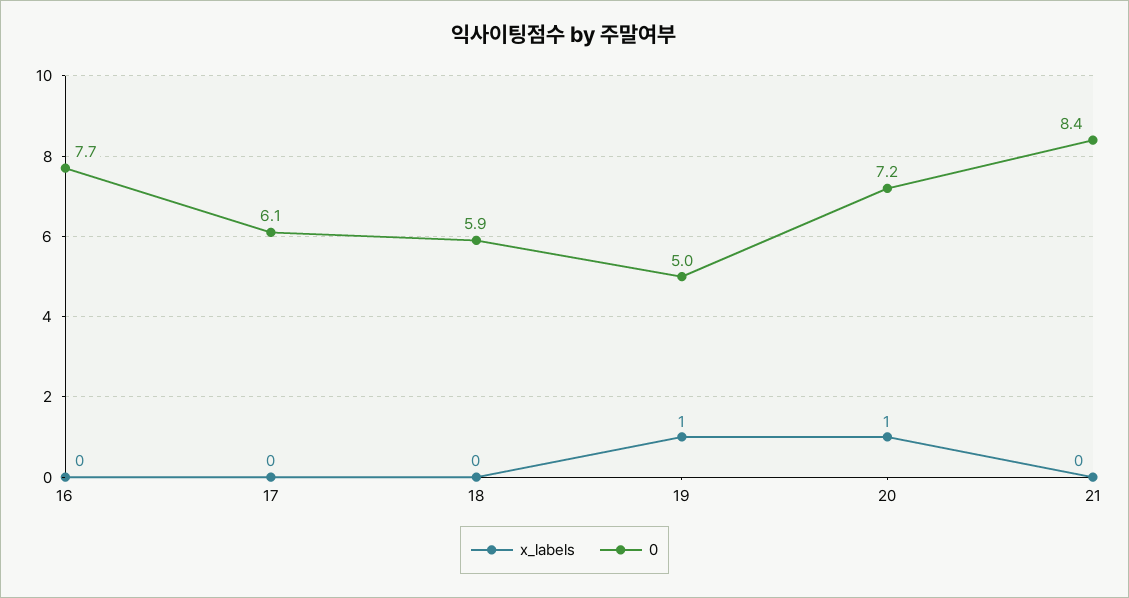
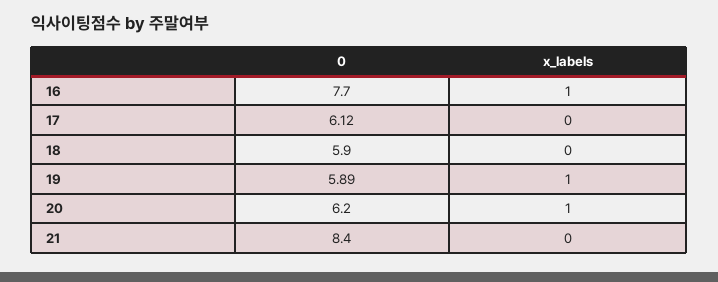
x_labels, 16: 0 -> 1
0, 19: 5 -> 5.89
0, 20: 7.2 -> 6.2

